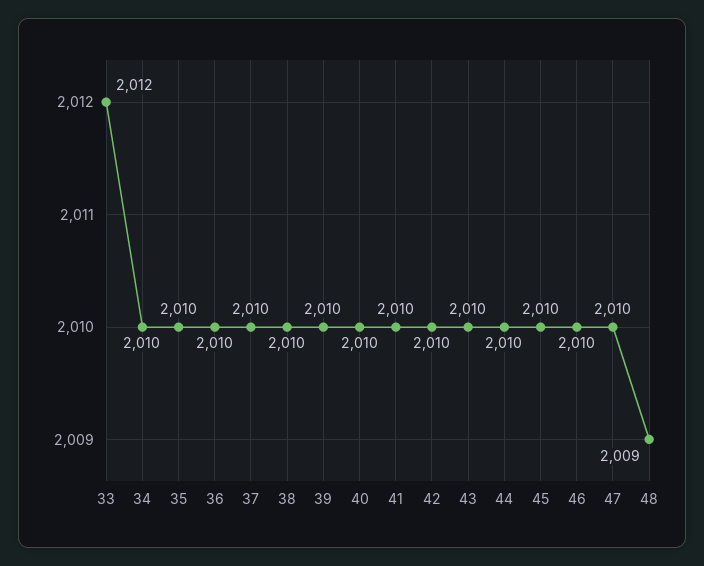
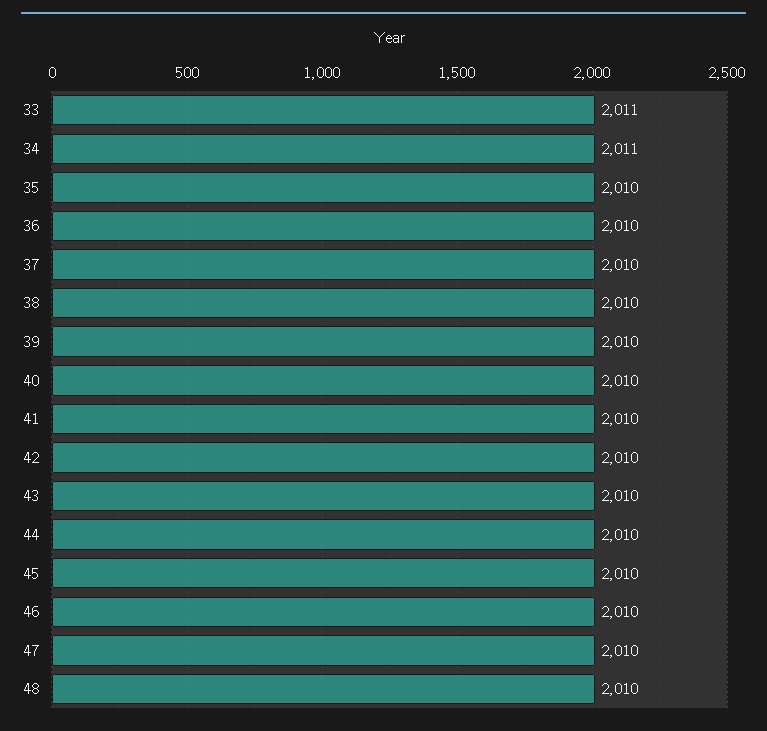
33: 2012 -> 2011
34: 2010 -> 2011
48: 2009 -> 2010

